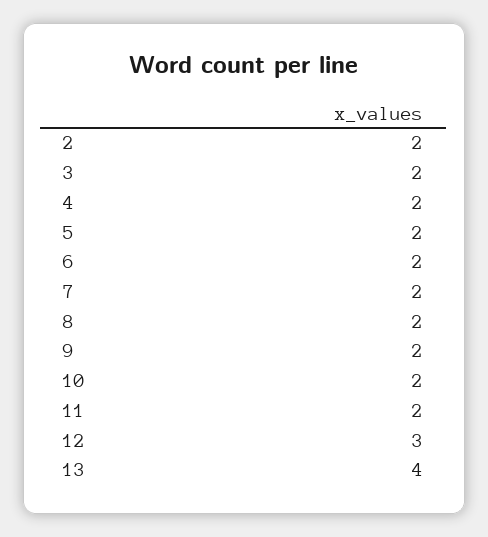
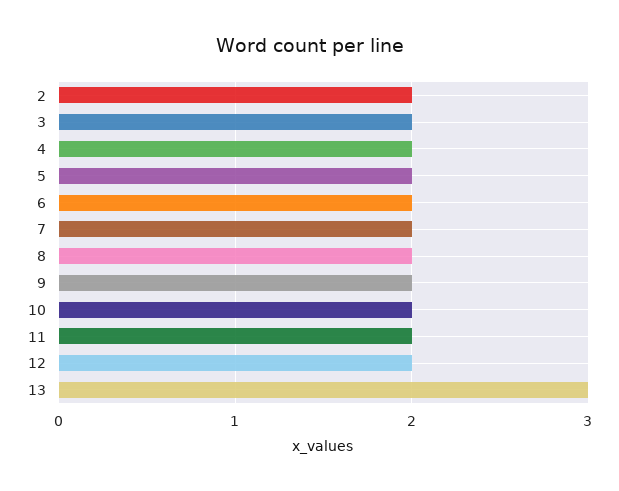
12: 3 -> 2
13: 4 -> 3

